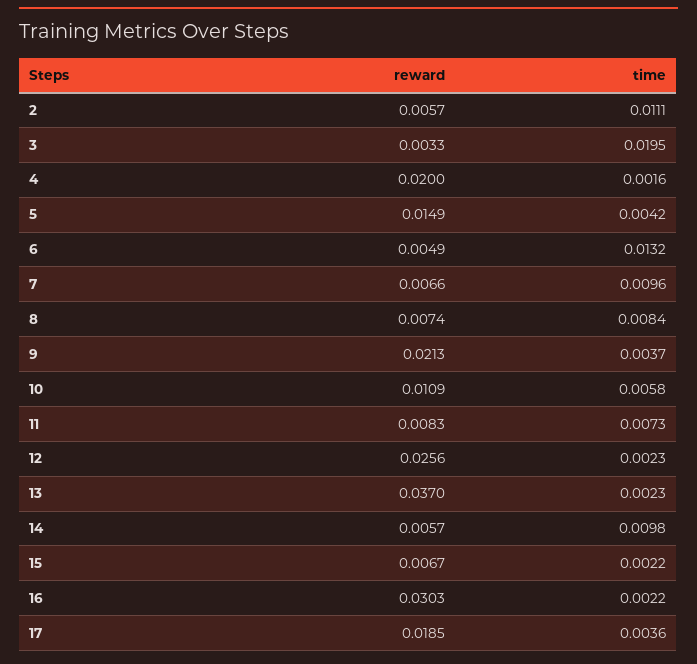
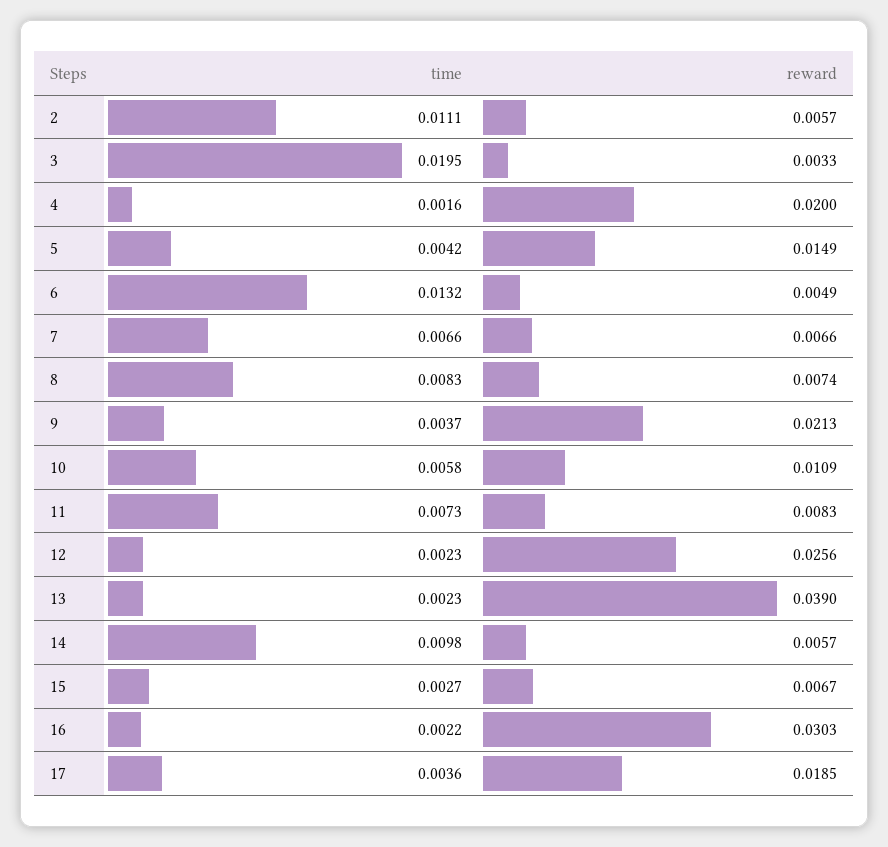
time, 7: 0.0096 -> 0.0066
time, 8: 0.0084 -> 0.0083
reward, 13: 0.037 -> 0.039
time, 15: 0.0022 -> 0.0027

